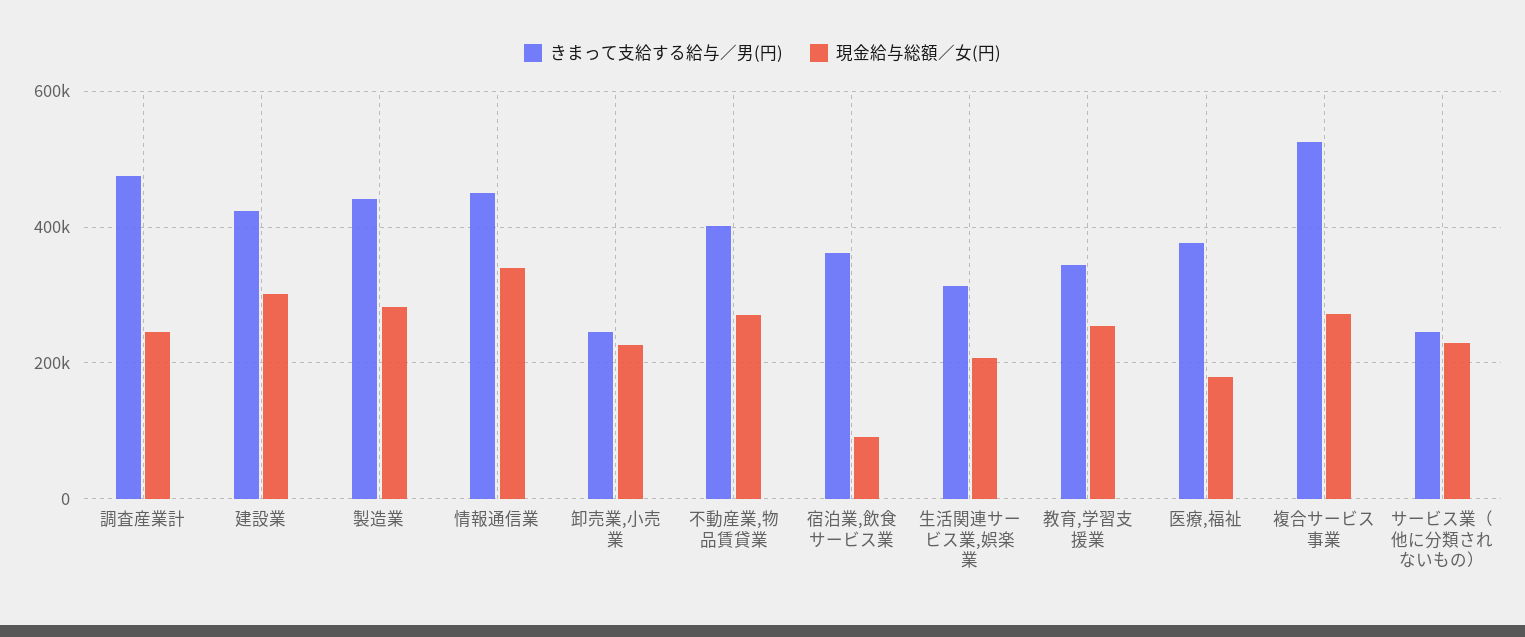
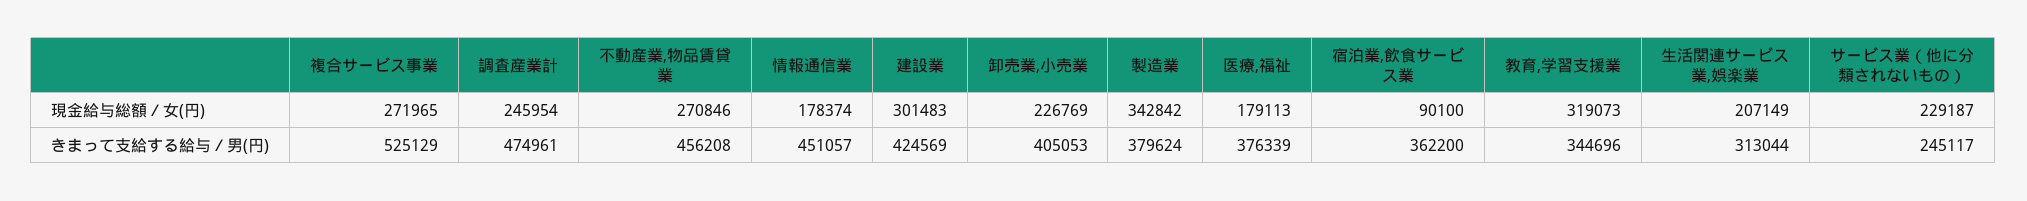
きまって支給する給与／男(円), 製造業: 440000 -> 379624
現金給与総額／女(円), 製造業: 280000 -> 342842
現金給与総額／女(円), 情報通信業: 340000 -> 178374
きまって支給する給与／男(円), 卸売業,小売業: 240000 -> 405053
きまって支給する給与／男(円), 不動産業,物品賃貸業: 400000 -> 456208
現金給与総額／女(円), 教育,学習支援業: 260000 -> 319073

